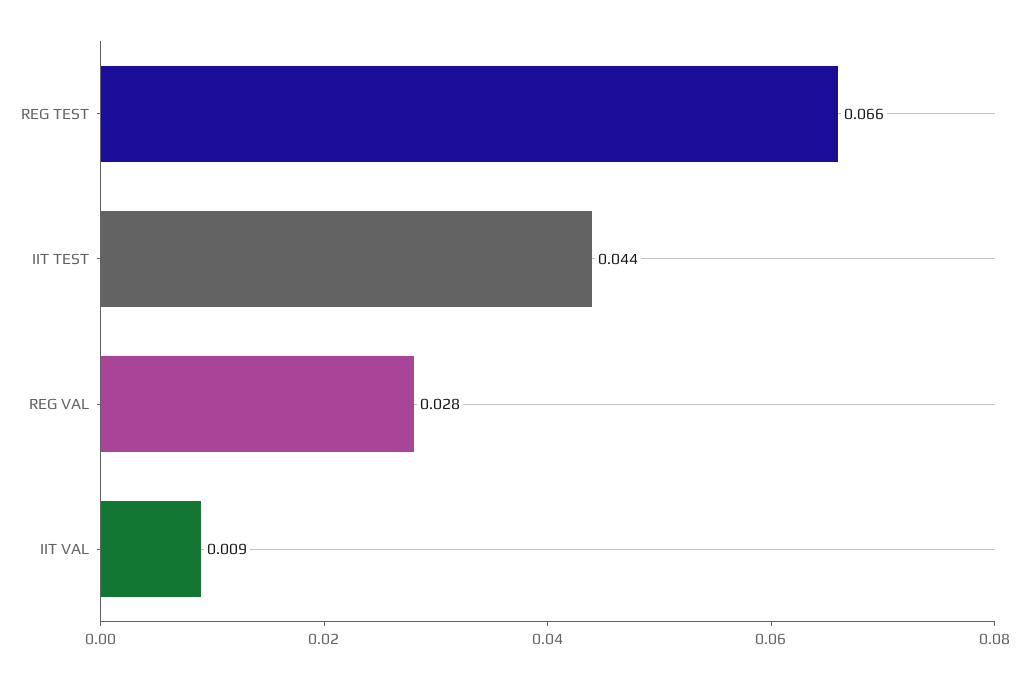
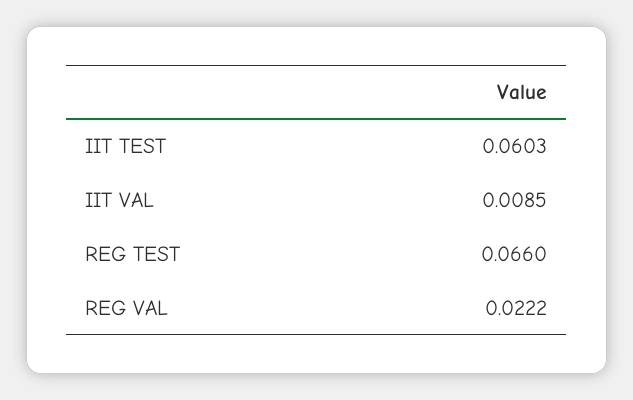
IIT TEST: 0.044 -> 0.0603
REG VAL: 0.028 -> 0.0222

